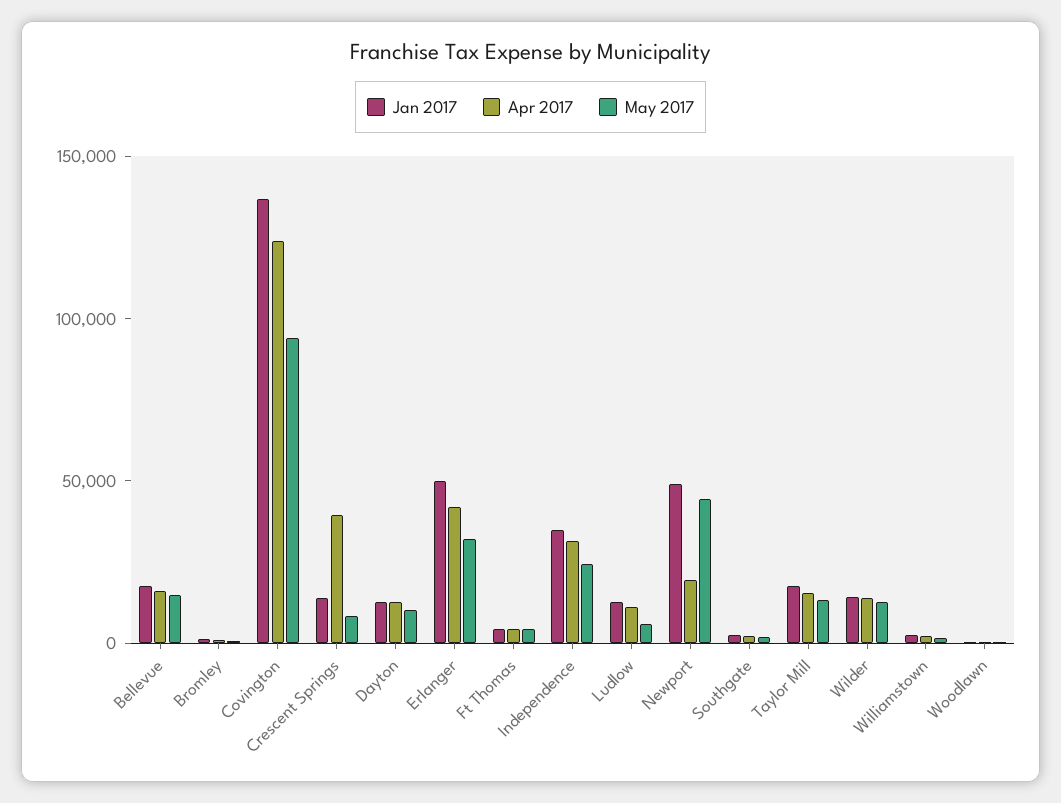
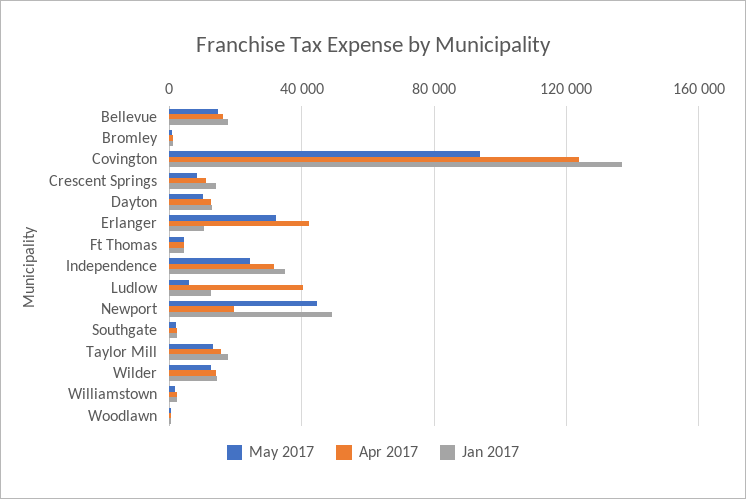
Apr 2017, Crescent Springs: 40000 -> 10000
Jan 2017, Erlanger: 50000 -> 10000
Apr 2017, Ludlow: 10000 -> 40000

